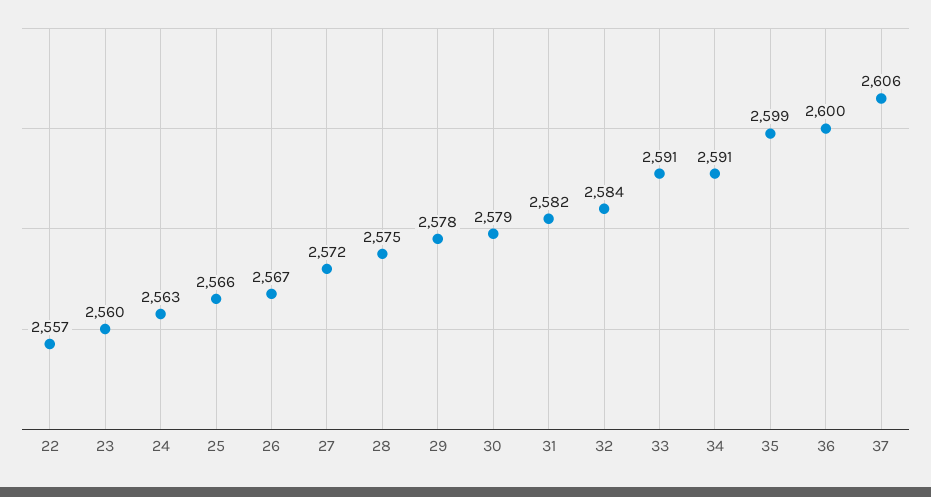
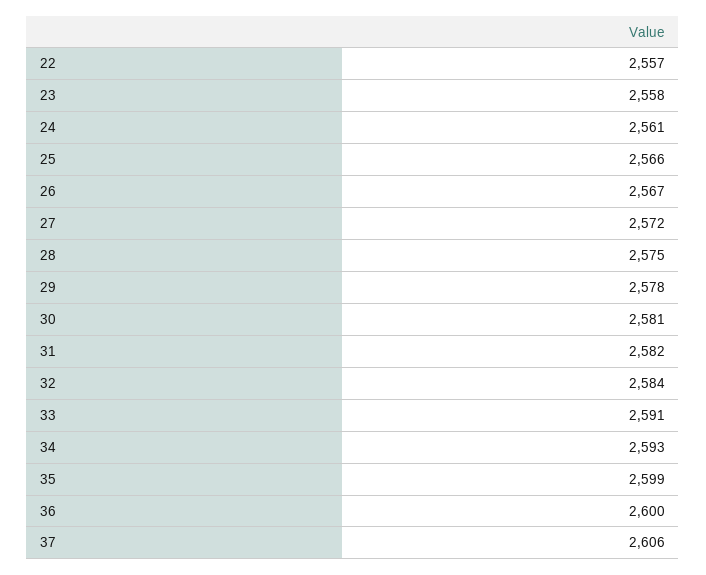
23: 2560 -> 2558
24: 2563 -> 2561
30: 2579 -> 2581
34: 2591 -> 2593

